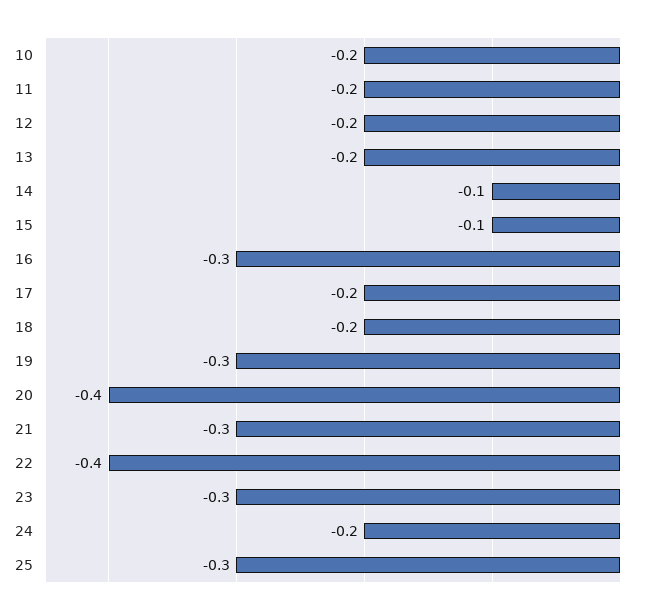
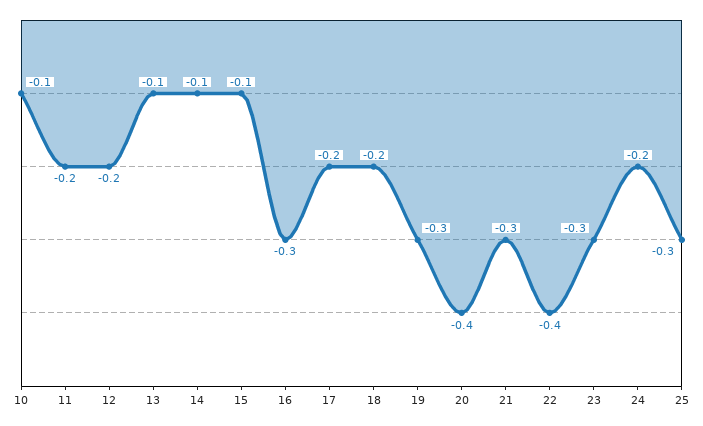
10: -0.2 -> -0.1
13: -0.2 -> -0.1

